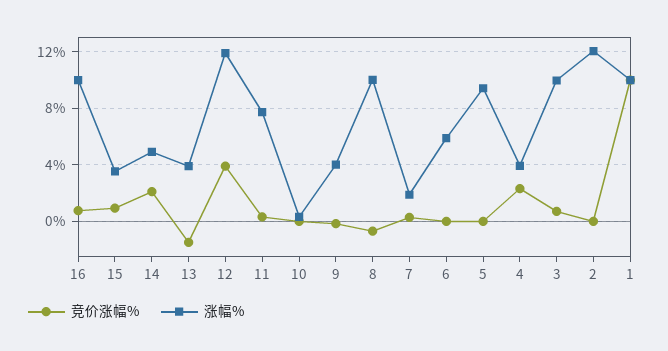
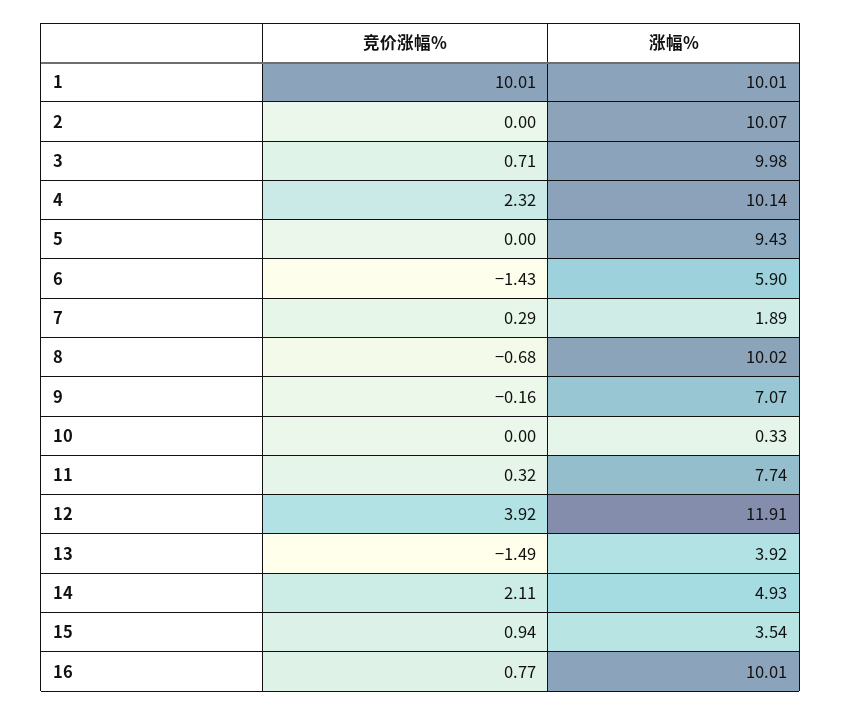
涨幅%, 9: 4 -> 7.07
竞价涨幅%, 6: 0 -> -1.43
涨幅%, 4: 4 -> 10.14
涨幅%, 2: 12 -> 10.07

